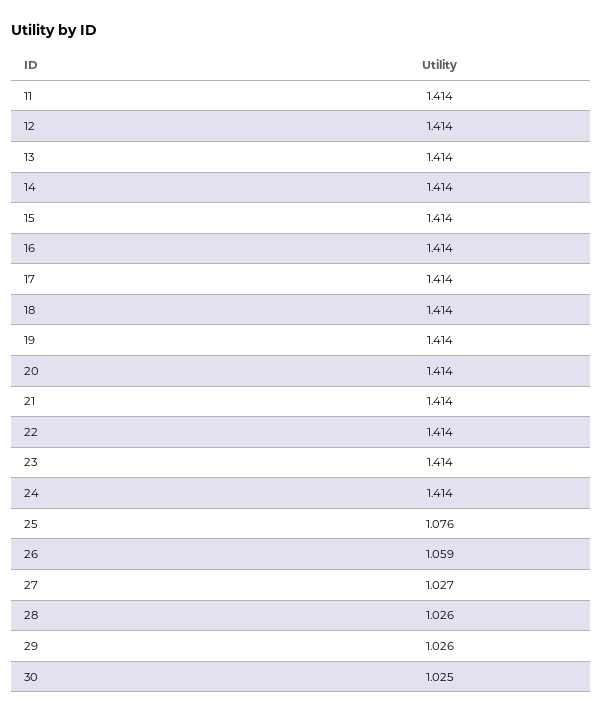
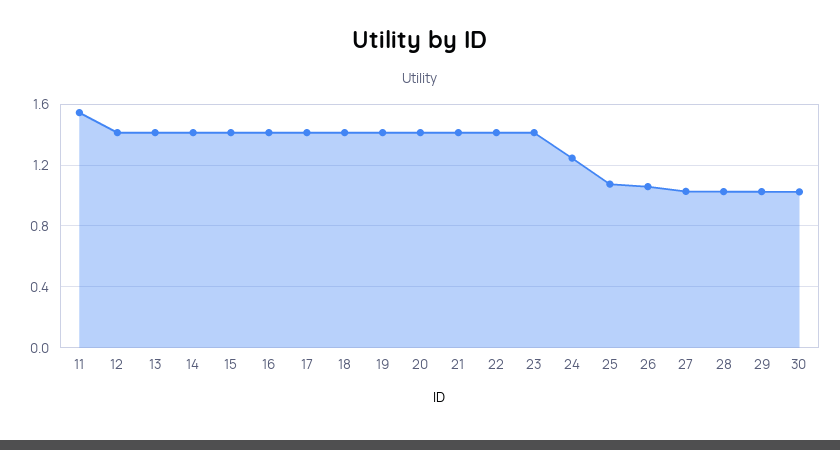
11: 1.414 -> 1.55
24: 1.414 -> 1.25

